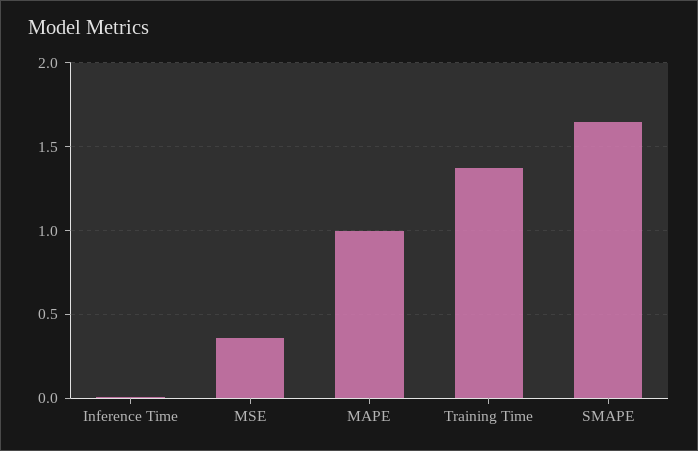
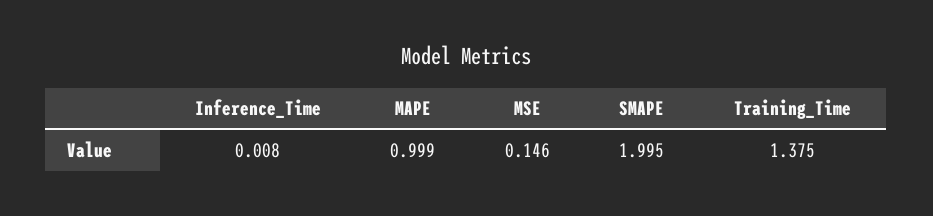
MSE: 0.35 -> 0.146
SMAPE: 1.65 -> 1.995

